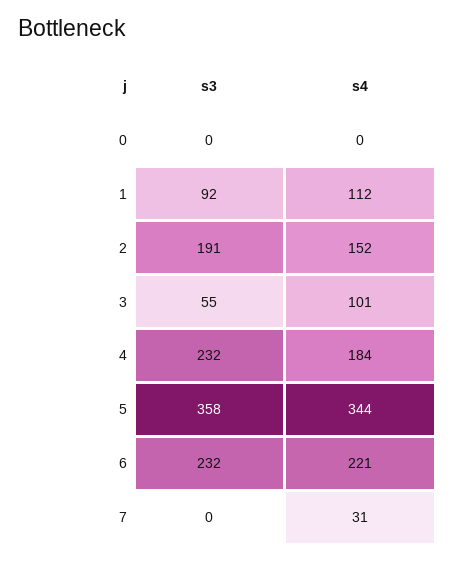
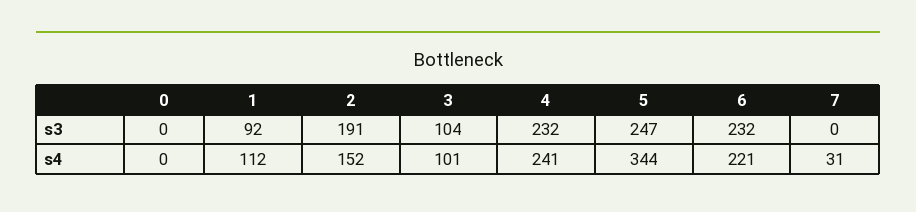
s3, 3: 55 -> 104
s4, 4: 184 -> 241
s3, 5: 358 -> 247

